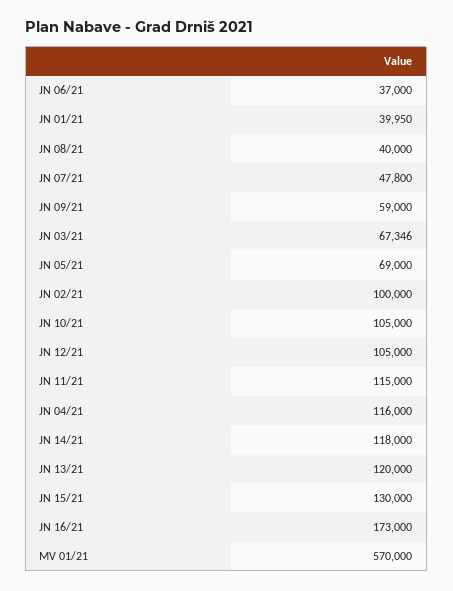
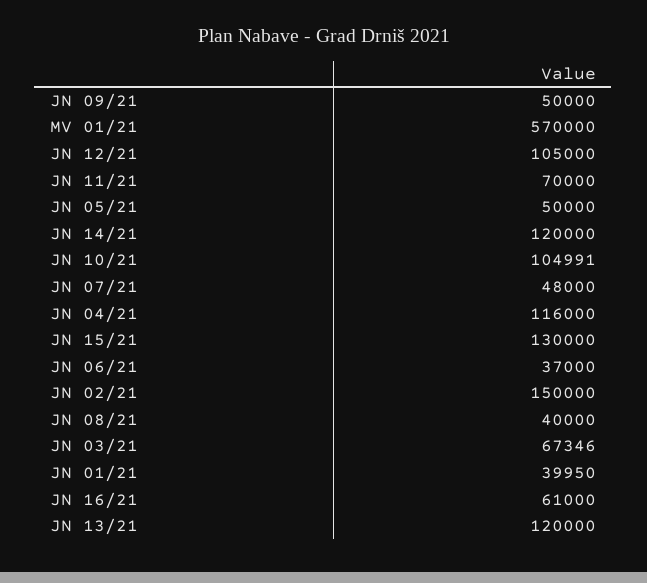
JN 07/21: 47800 -> 48000
JN 09/21: 59000 -> 50000
JN 05/21: 69000 -> 50000
JN 02/21: 100000 -> 150000
JN 10/21: 105000 -> 104991
JN 11/21: 115000 -> 70000
JN 14/21: 118000 -> 120000
JN 16/21: 173000 -> 61000

